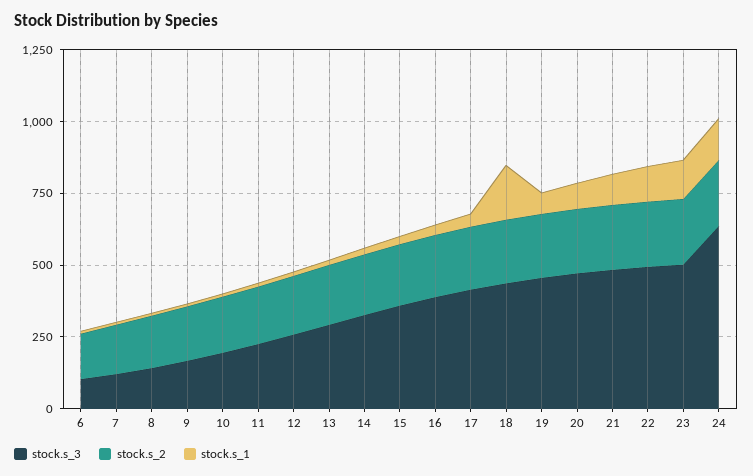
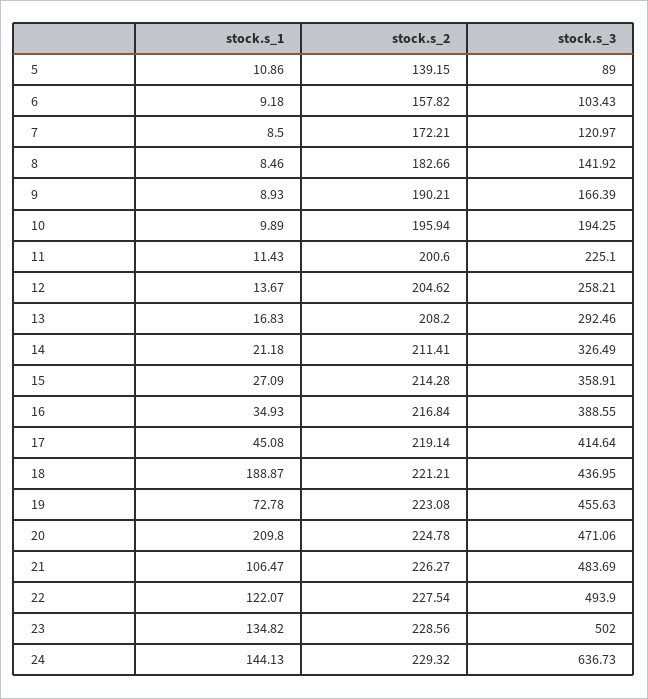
stock.s_1, 20: 100 -> 209.8
stock.s_1, 5: none -> 10.86
stock.s_2, 5: none -> 139.15
stock.s_3, 5: none -> 89

